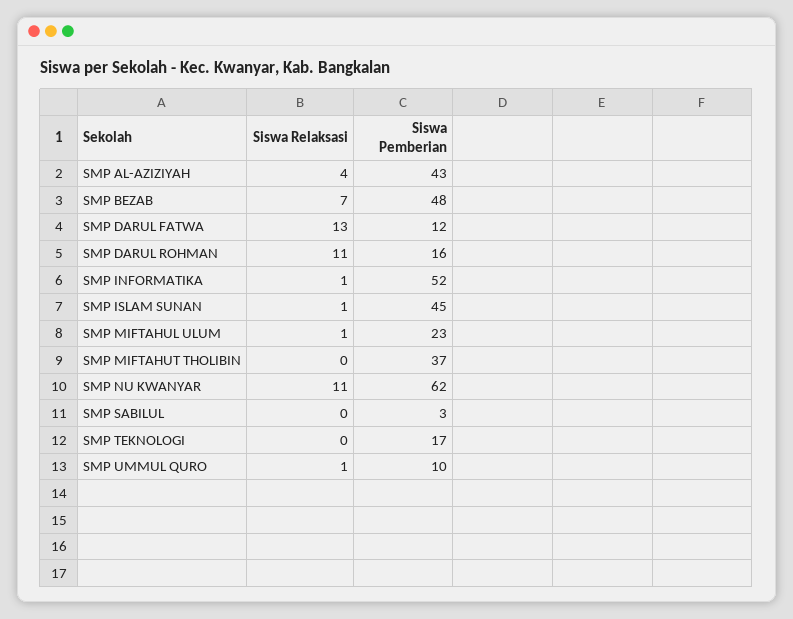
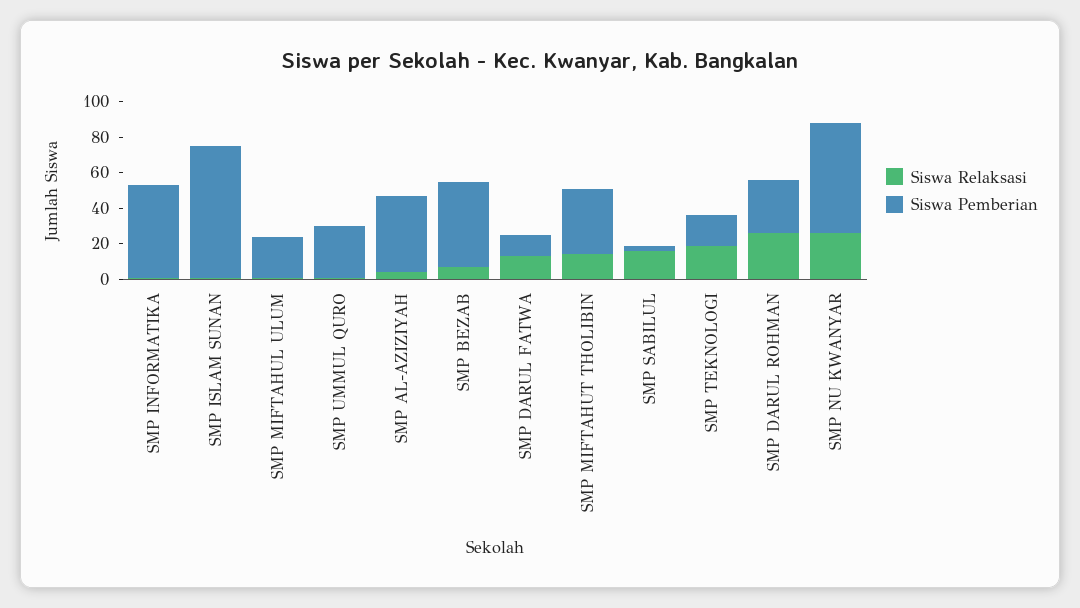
Siswa Relaksasi, SMP DARUL ROHMAN: 11 -> 25
Siswa Pemberian, SMP DARUL ROHMAN: 16 -> 30
Siswa Pemberian, SMP ISLAM SUNAN: 45 -> 75
Siswa Relaksasi, SMP MIFTAHUT THOLIBIN: 0 -> 15
Siswa Relaksasi, SMP NU KWANYAR: 11 -> 25
Siswa Relaksasi, SMP SABILUL: 0 -> 15
Siswa Relaksasi, SMP TEKNOLOGI: 0 -> 20
Siswa Pemberian, SMP UMMUL QURO: 10 -> 30

